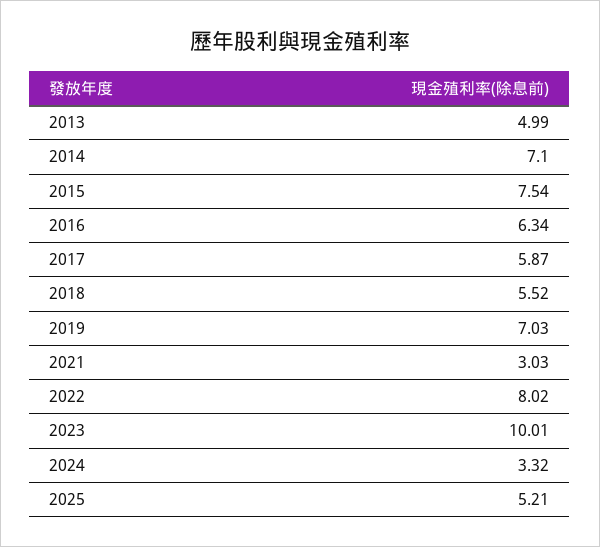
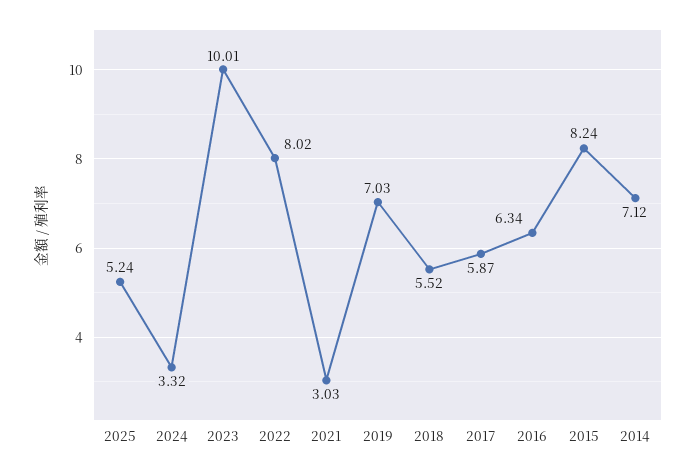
2013: 4.99 -> none
2014: 7.1 -> 7.12
2015: 7.54 -> 8.24
2025: 5.21 -> 5.24

